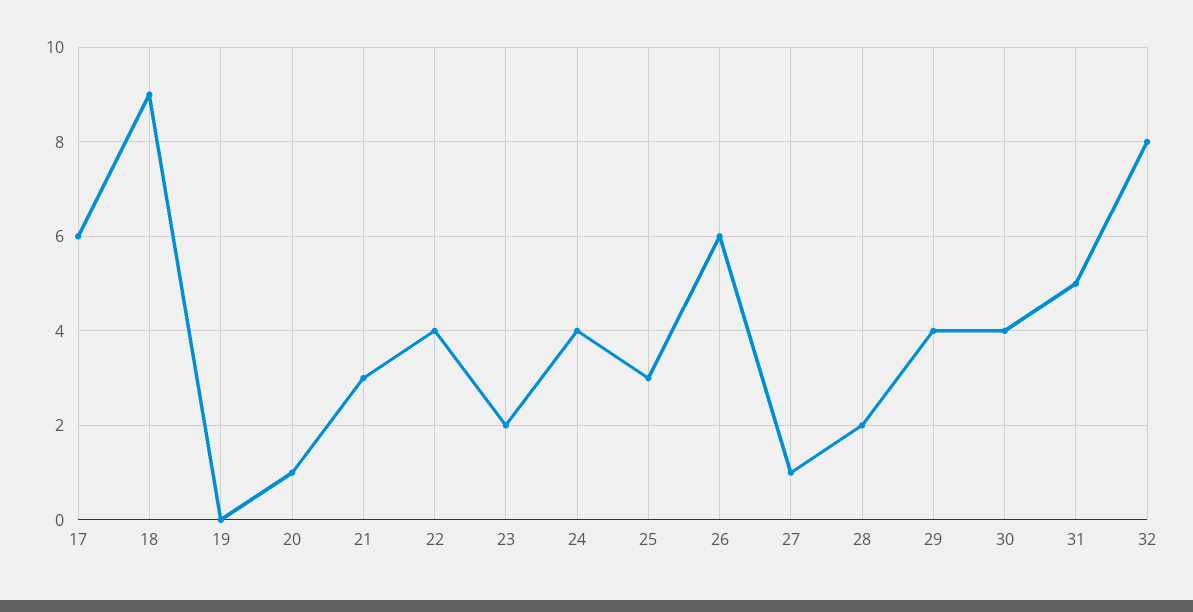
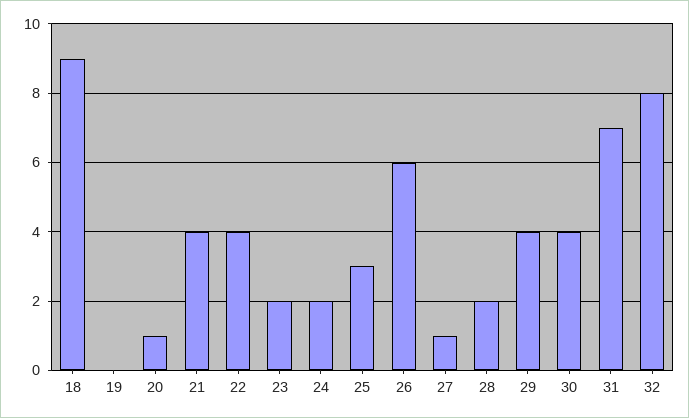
17: 6 -> none
21: 3 -> 4
24: 4 -> 2
31: 5 -> 7

